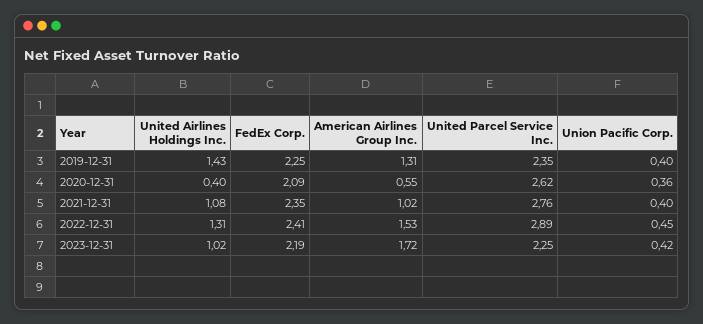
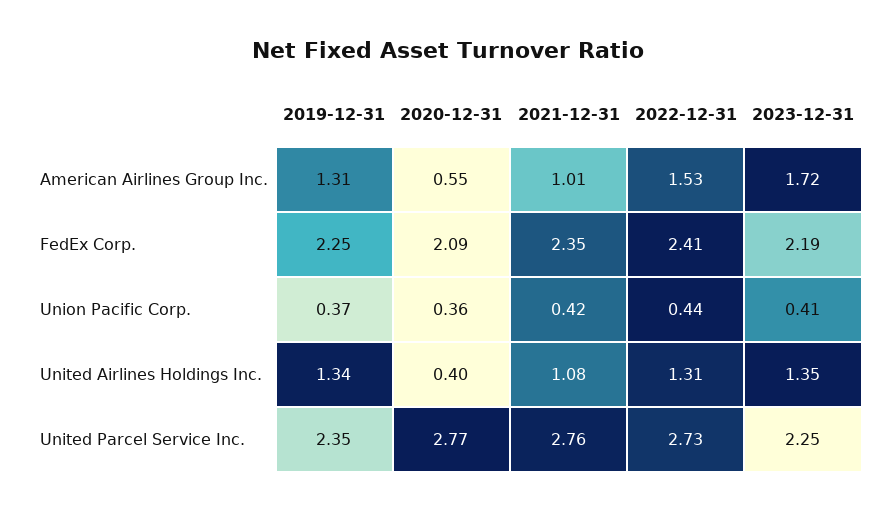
United Airlines Holdings Inc., 2019-12-31: 1.43 -> 1.34
Union Pacific Corp., 2019-12-31: 0.4 -> 0.37
United Parcel Service Inc., 2020-12-31: 2.62 -> 2.77
American Airlines Group Inc., 2021-12-31: 1.02 -> 1.01
Union Pacific Corp., 2021-12-31: 0.4 -> 0.42
United Parcel Service Inc., 2022-12-31: 2.89 -> 2.73
Union Pacific Corp., 2022-12-31: 0.45 -> 0.44
United Airlines Holdings Inc., 2023-12-31: 1.02 -> 1.35
Union Pacific Corp., 2023-12-31: 0.42 -> 0.41

